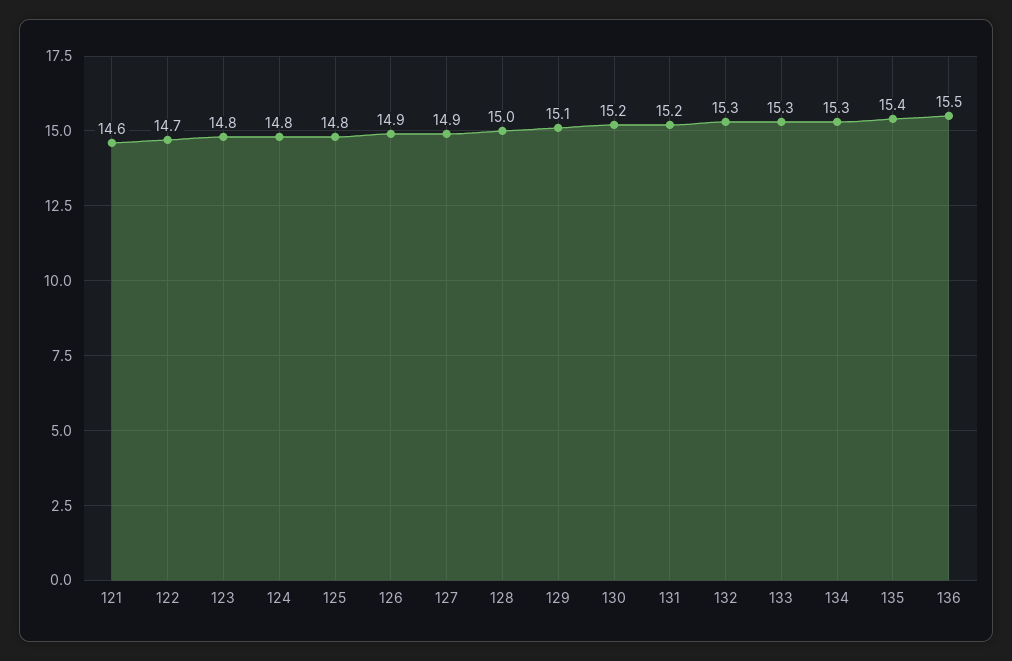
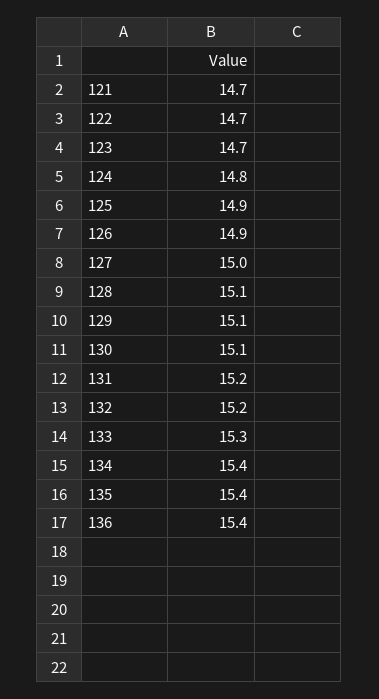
121: 14.6 -> 14.7
123: 14.8 -> 14.7
125: 14.8 -> 14.9
127: 14.9 -> 15
128: 15 -> 15.1
130: 15.2 -> 15.1
132: 15.3 -> 15.2
134: 15.3 -> 15.4
136: 15.5 -> 15.4

